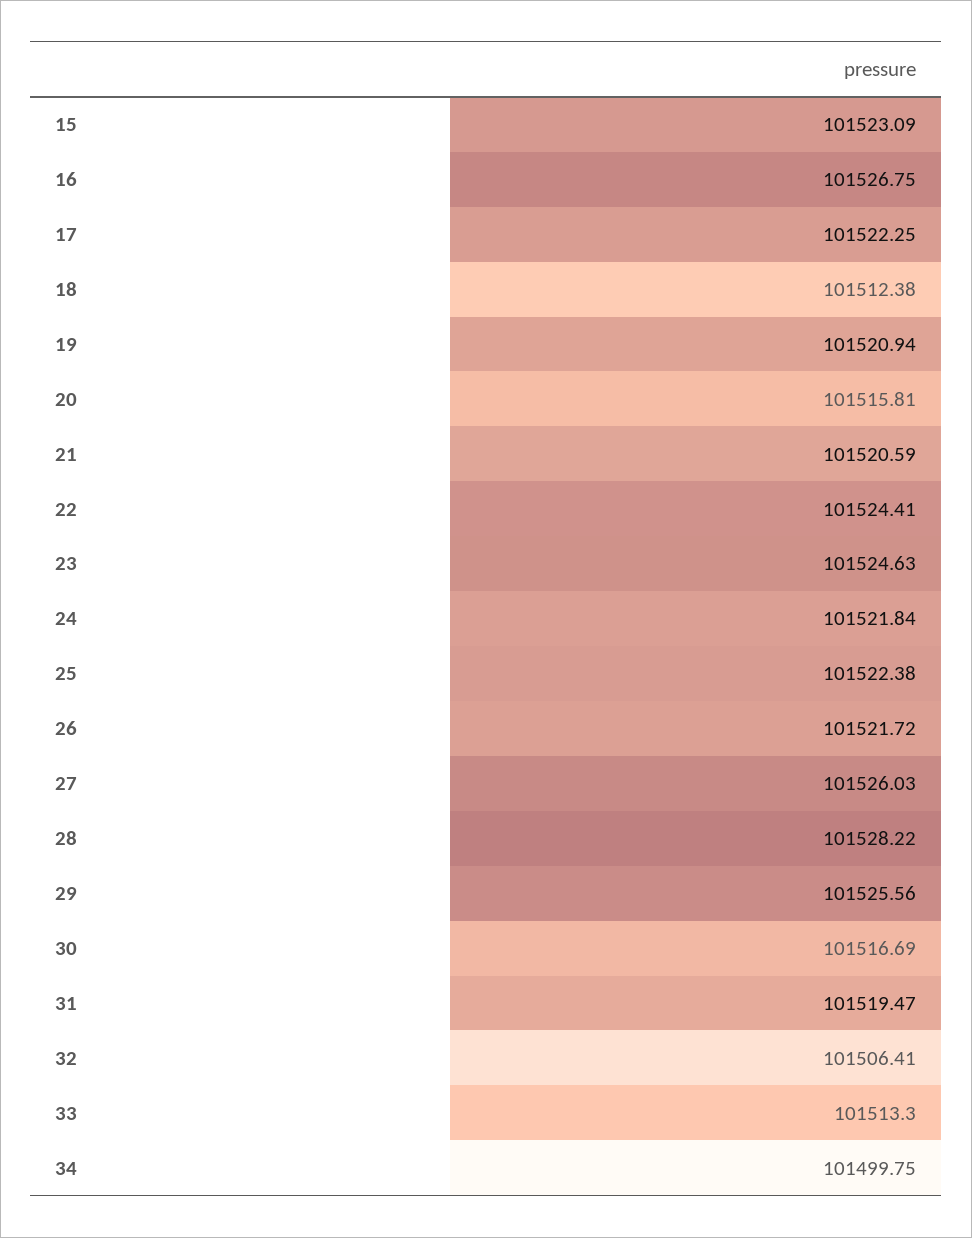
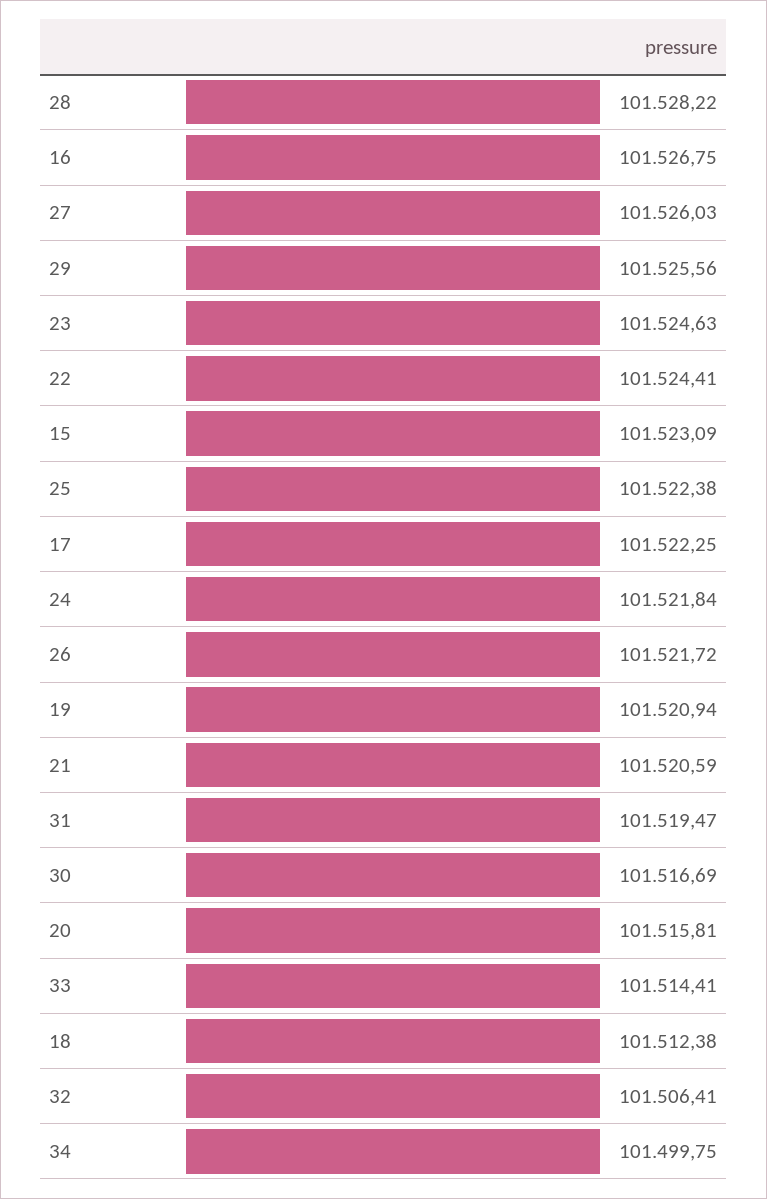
33: 101513.3 -> 101514.41

